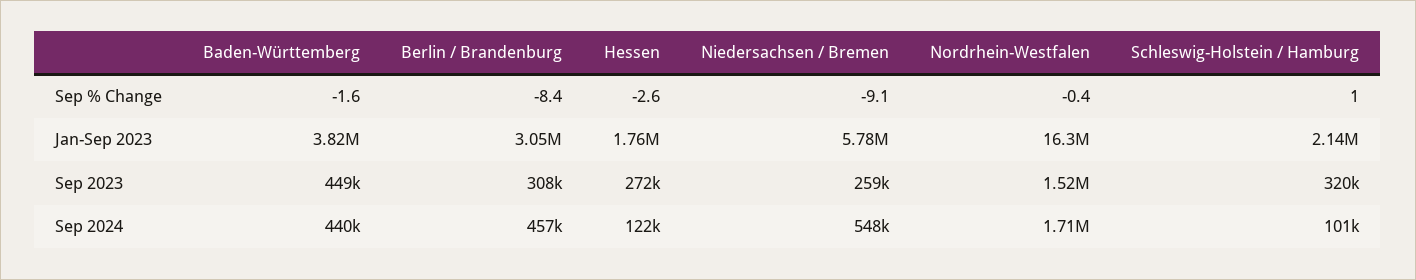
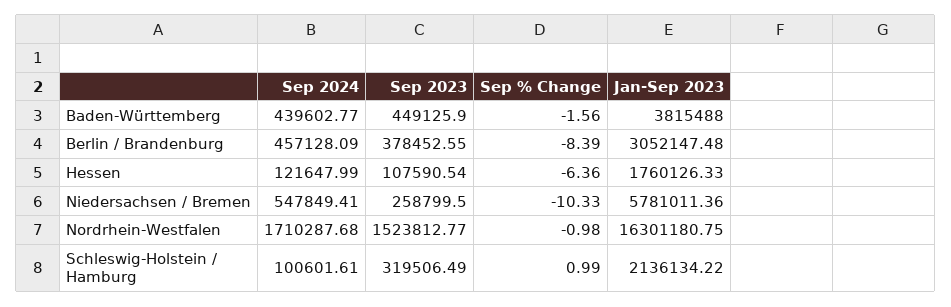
Hessen, Sep % Change: -2.6 -> -6.36
Niedersachsen / Bremen, Sep % Change: -9.1 -> -10.33
Nordrhein-Westfalen, Sep % Change: -0.4 -> -0.98
Berlin / Brandenburg, Sep 2023: 308000 -> 378452.55
Hessen, Sep 2023: 272000 -> 107590.54

